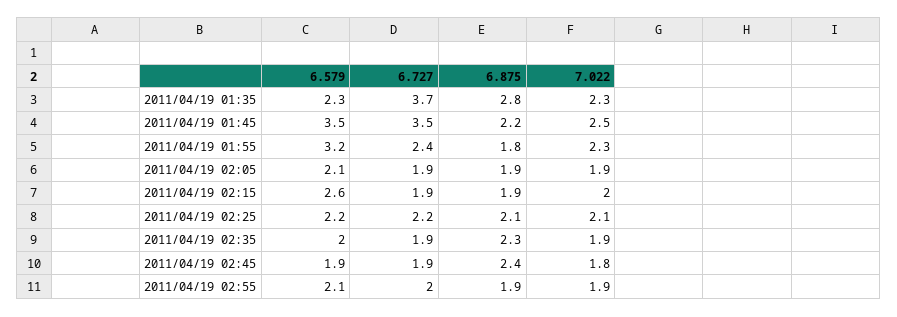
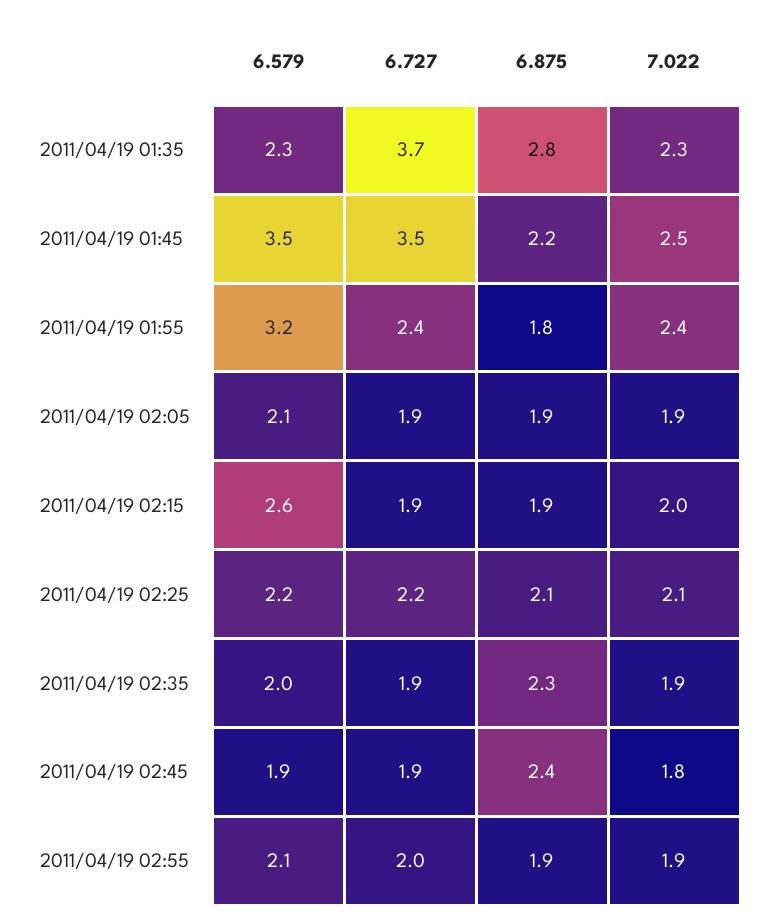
7.022, 2011/04/19 01:55: 2.3 -> 2.4

